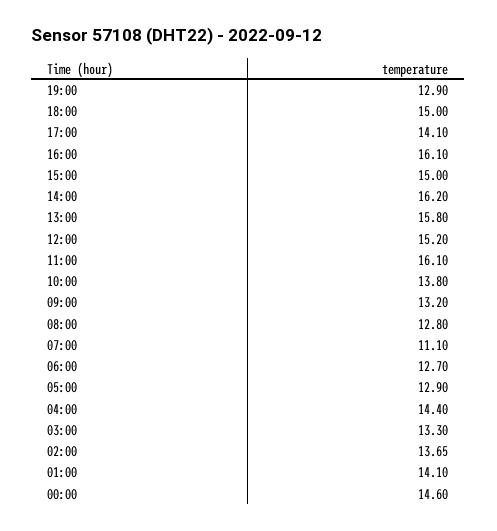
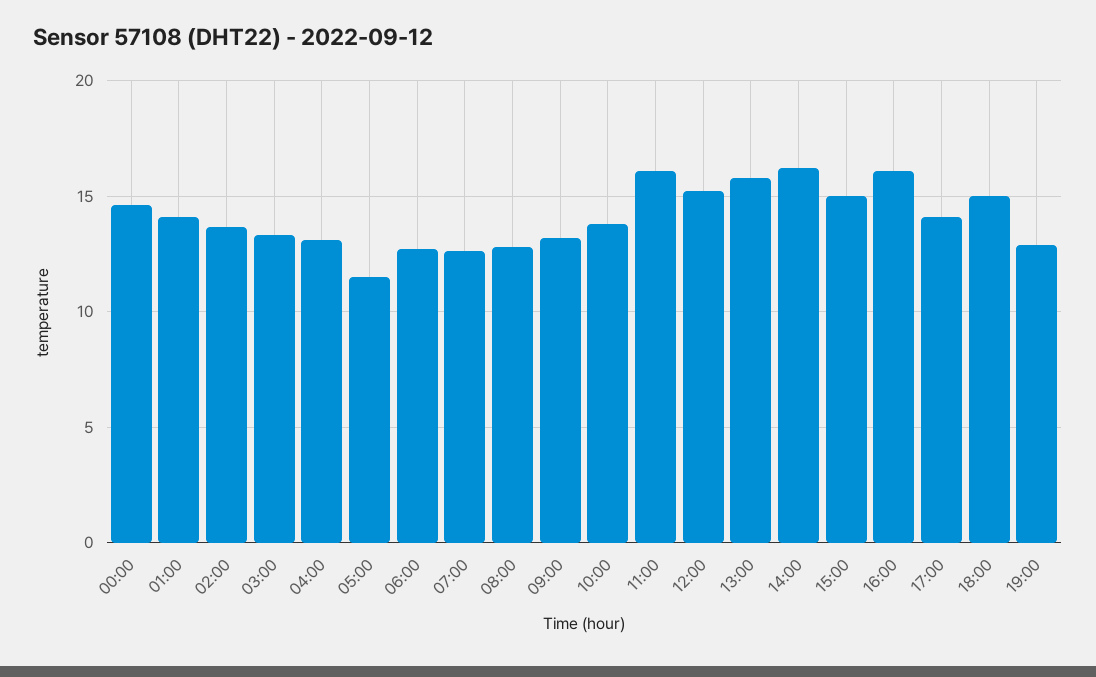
07:00: 11.1 -> 12.5
05:00: 12.9 -> 11.5
04:00: 14.4 -> 13

